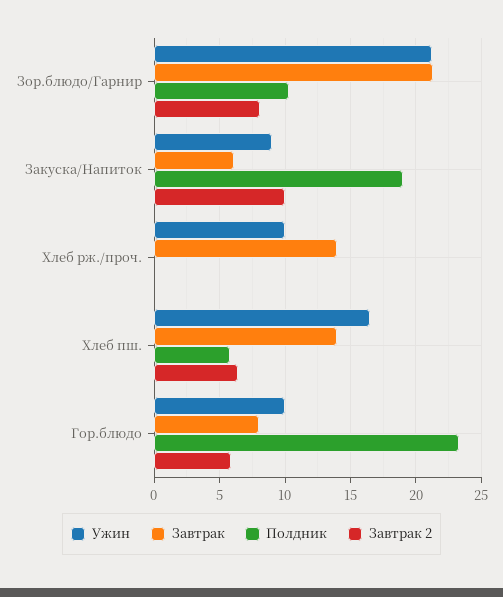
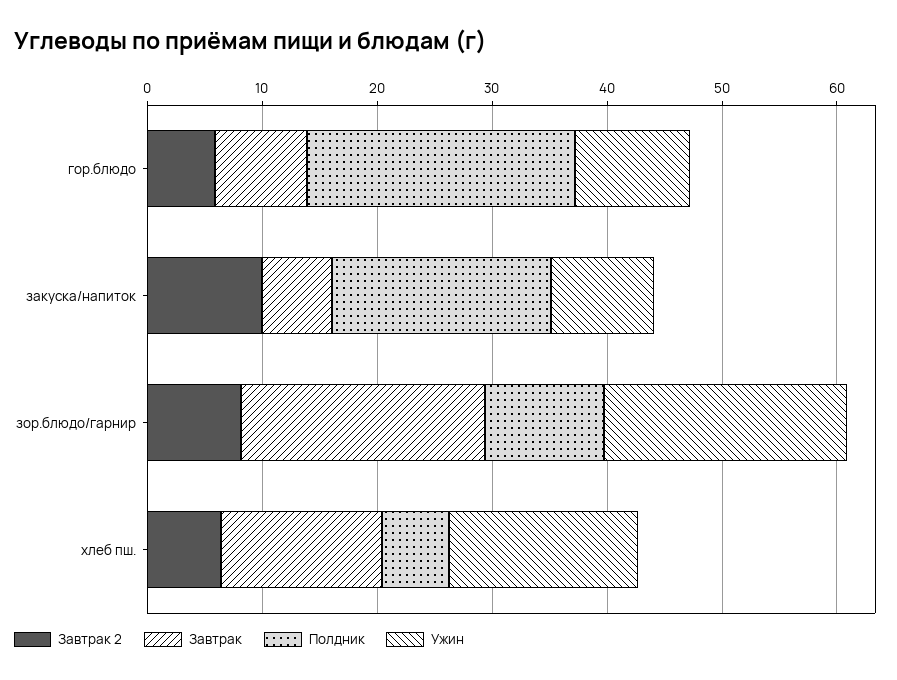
Ужин, Хлеб рж./проч.: 10 -> none
Завтрак, Хлеб рж./проч.: 14 -> none
Полдник, Хлеб рж./проч.: 0 -> none
Завтрак 2, Хлеб рж./проч.: 0 -> none

